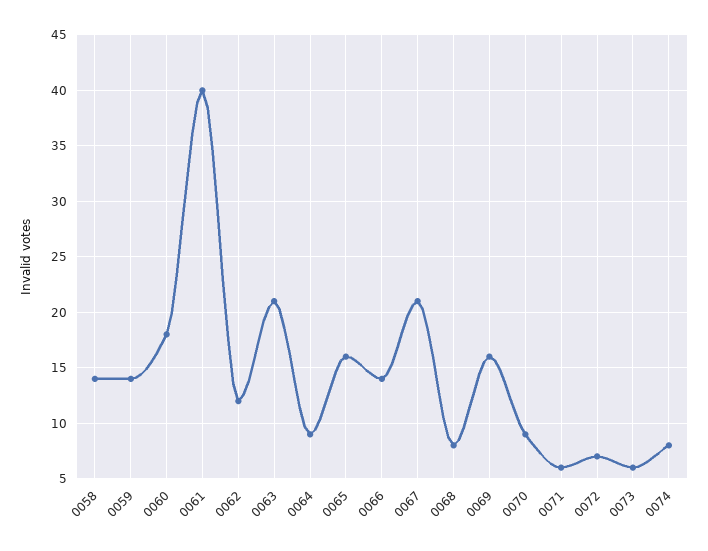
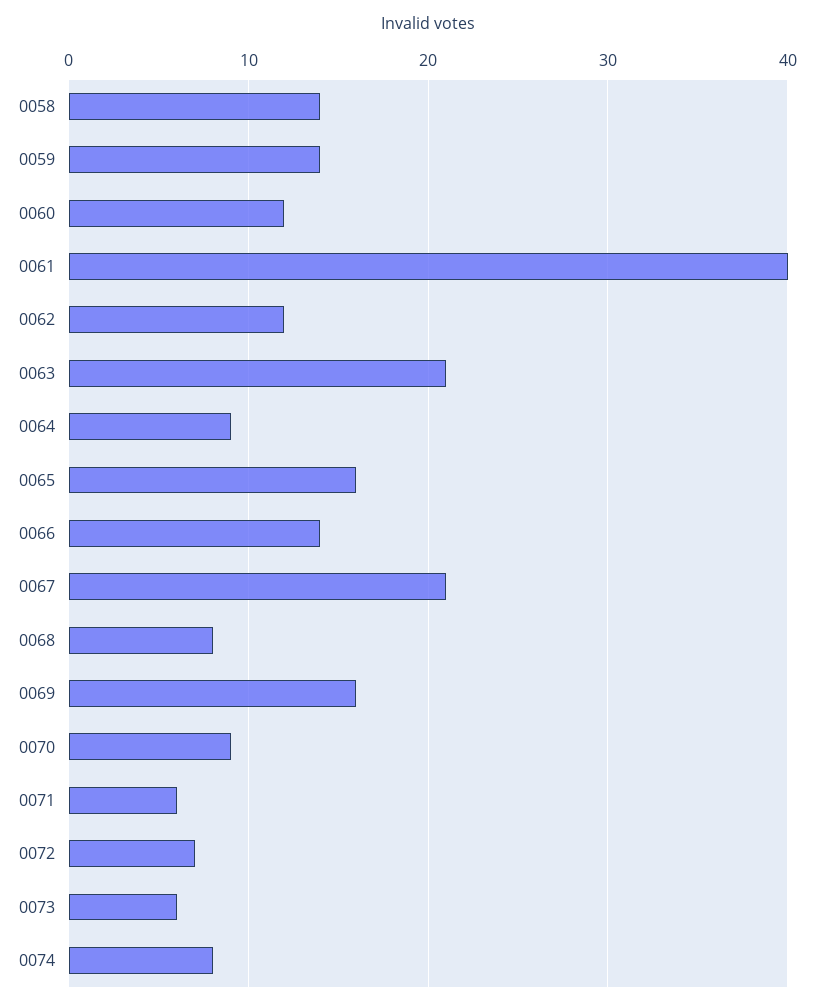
0060: 18 -> 12

